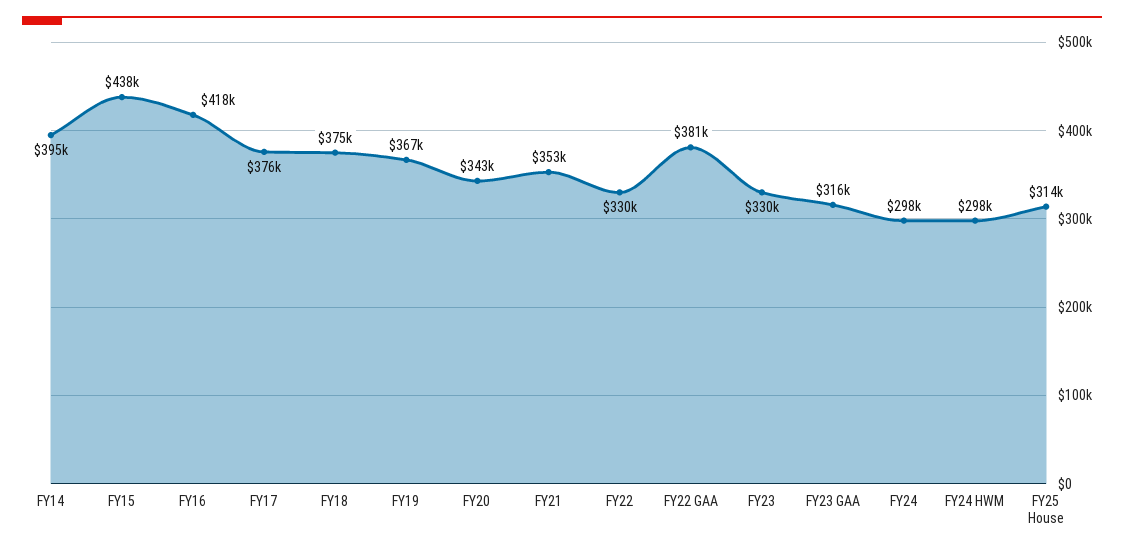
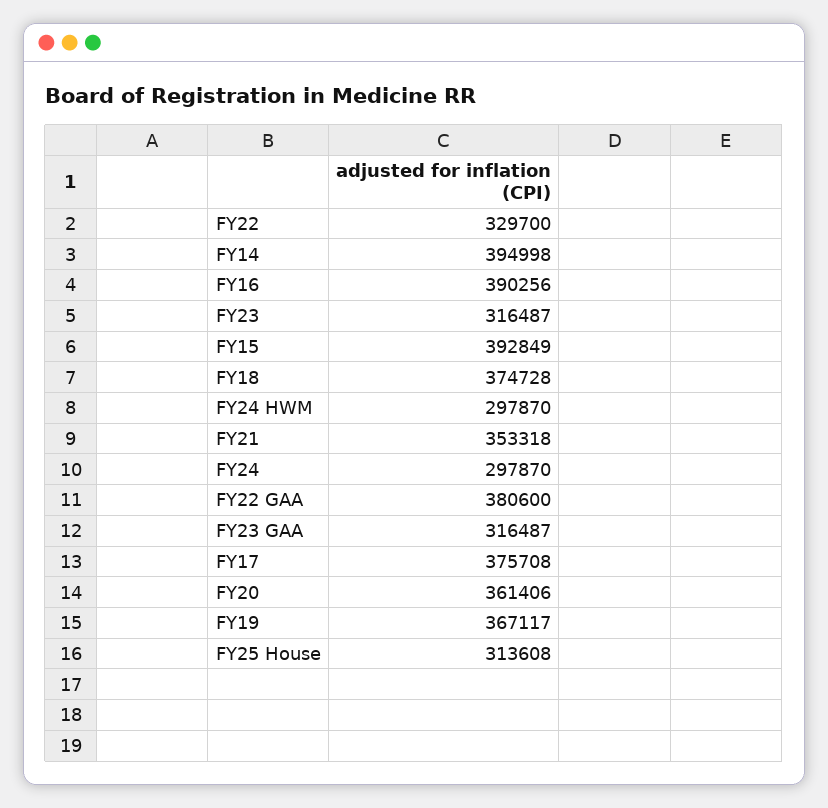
FY15: 438000 -> 392849
FY16: 418000 -> 390256
FY20: 343000 -> 361406
FY23: 330000 -> 316487

